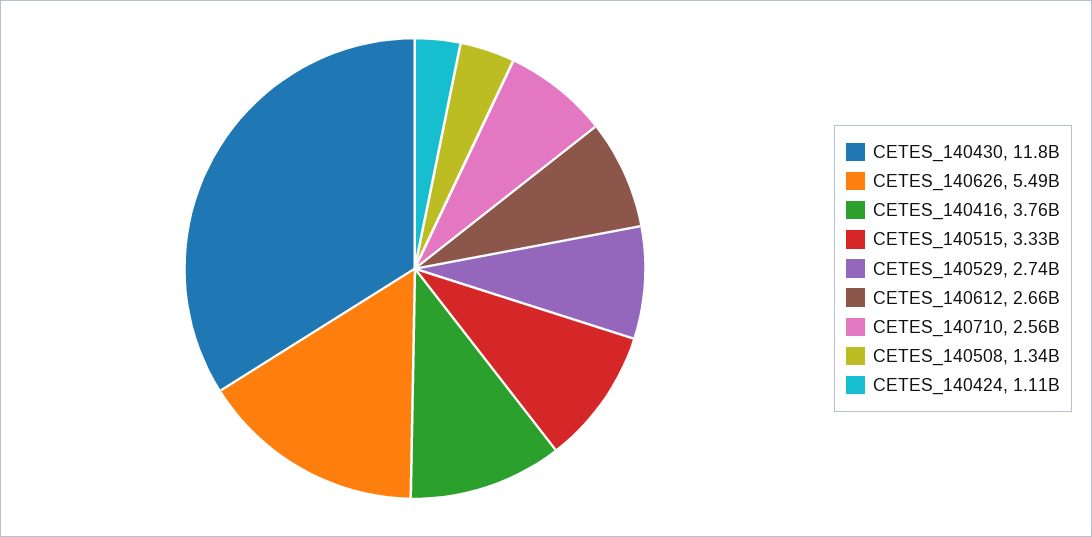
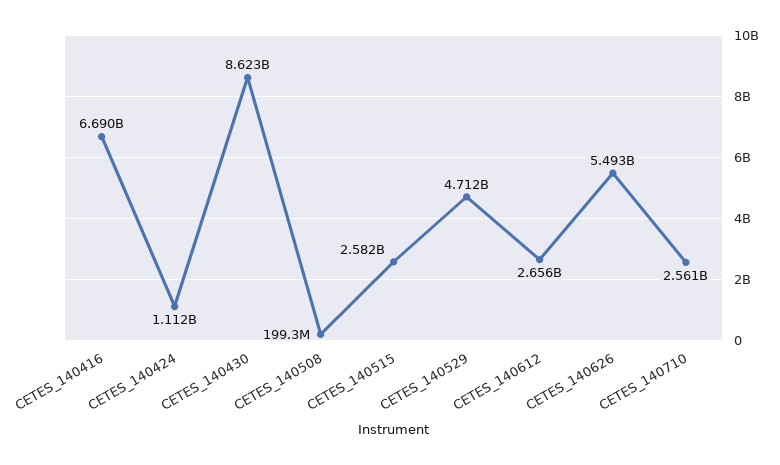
CETES_140430: 11800000000 -> 8623000000
CETES_140416: 3760000000 -> 6690000000
CETES_140515: 3330000000 -> 2582000000
CETES_140529: 2740000000 -> 4712000000
CETES_140508: 1340000000 -> 199300000

